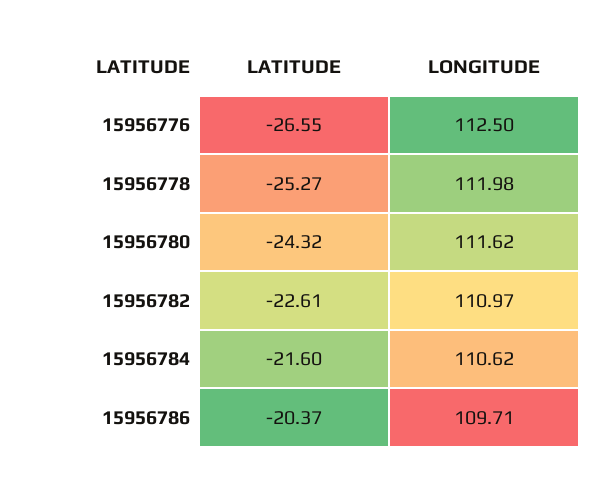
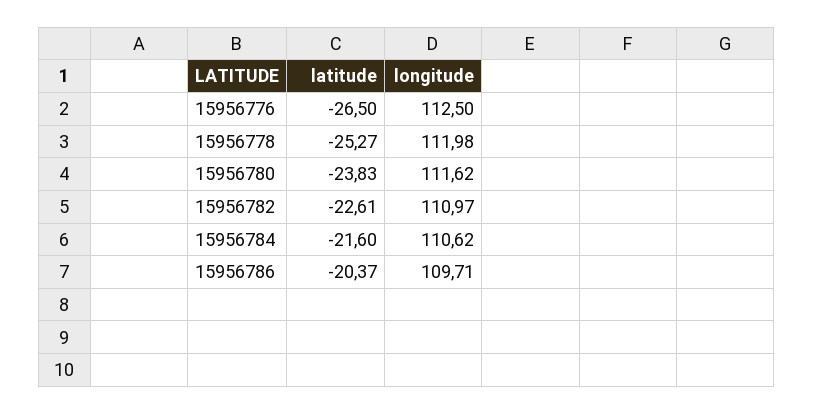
LATITUDE, 15956776: -26.55 -> -26.5
LATITUDE, 15956780: -24.32 -> -23.83

